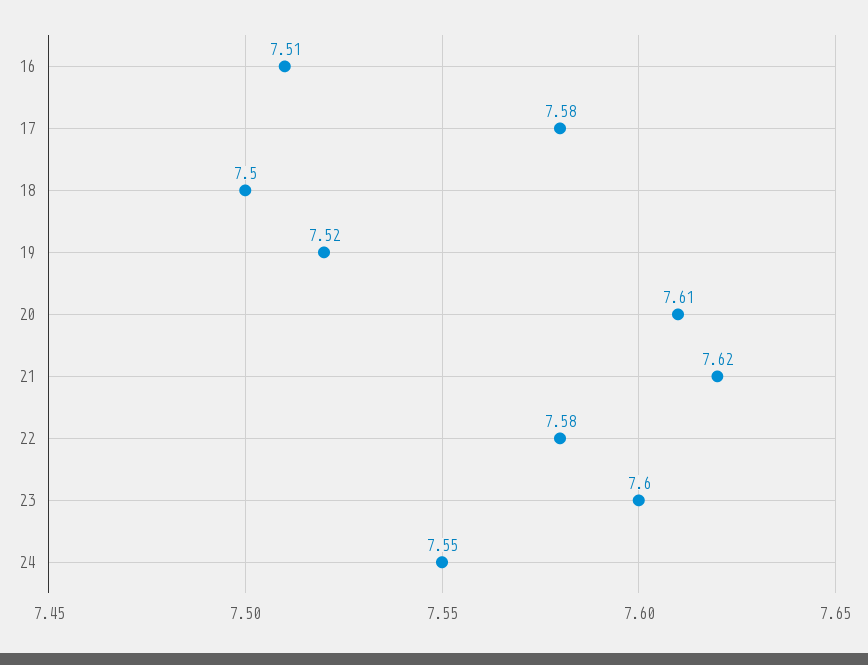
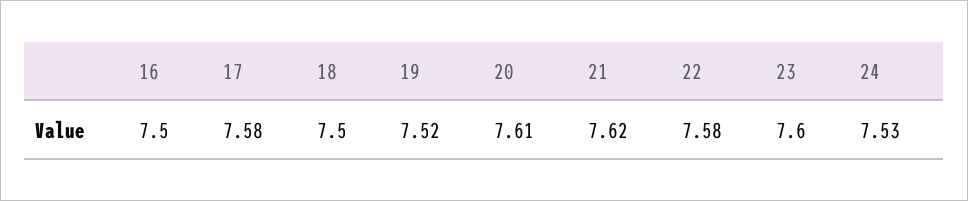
16: 7.51 -> 7.5
24: 7.55 -> 7.53

